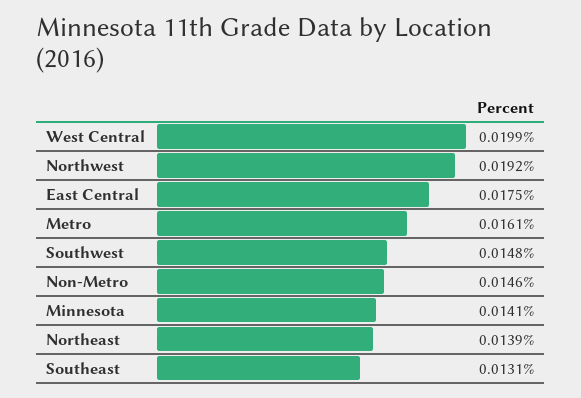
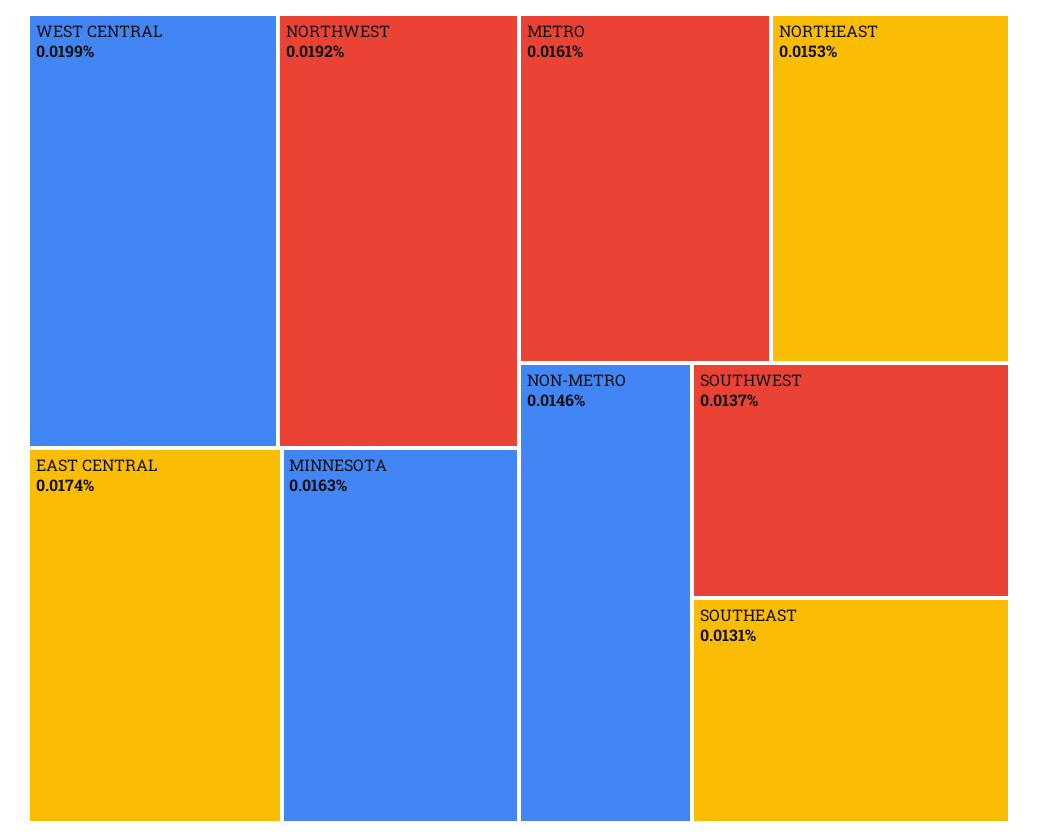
East Central: 0.0175 -> 0.0174
Southwest: 0.0148 -> 0.0137
Minnesota: 0.0141 -> 0.0163
Northeast: 0.0139 -> 0.0153

